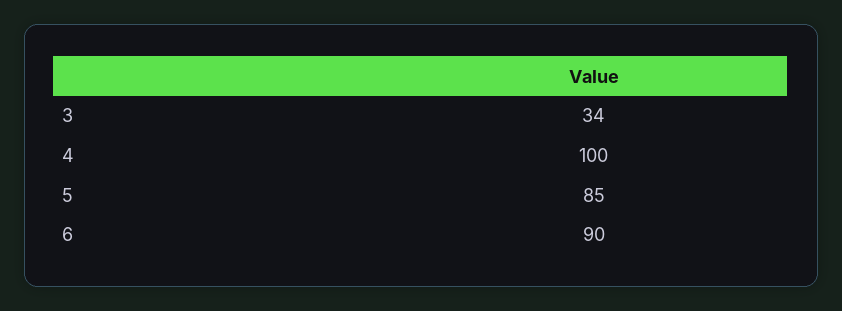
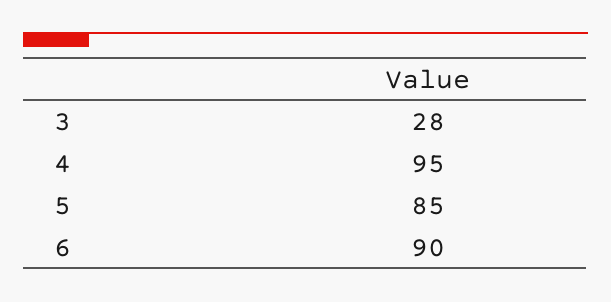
3: 34 -> 28
4: 100 -> 95

